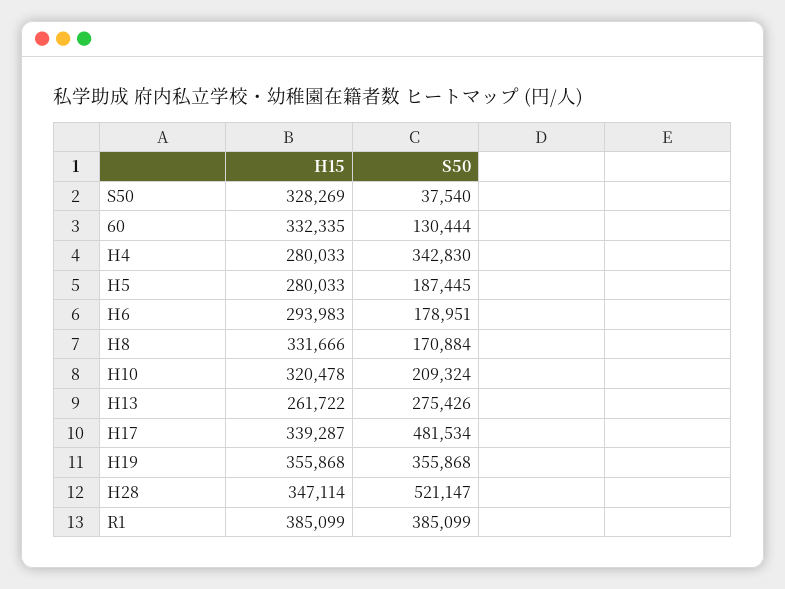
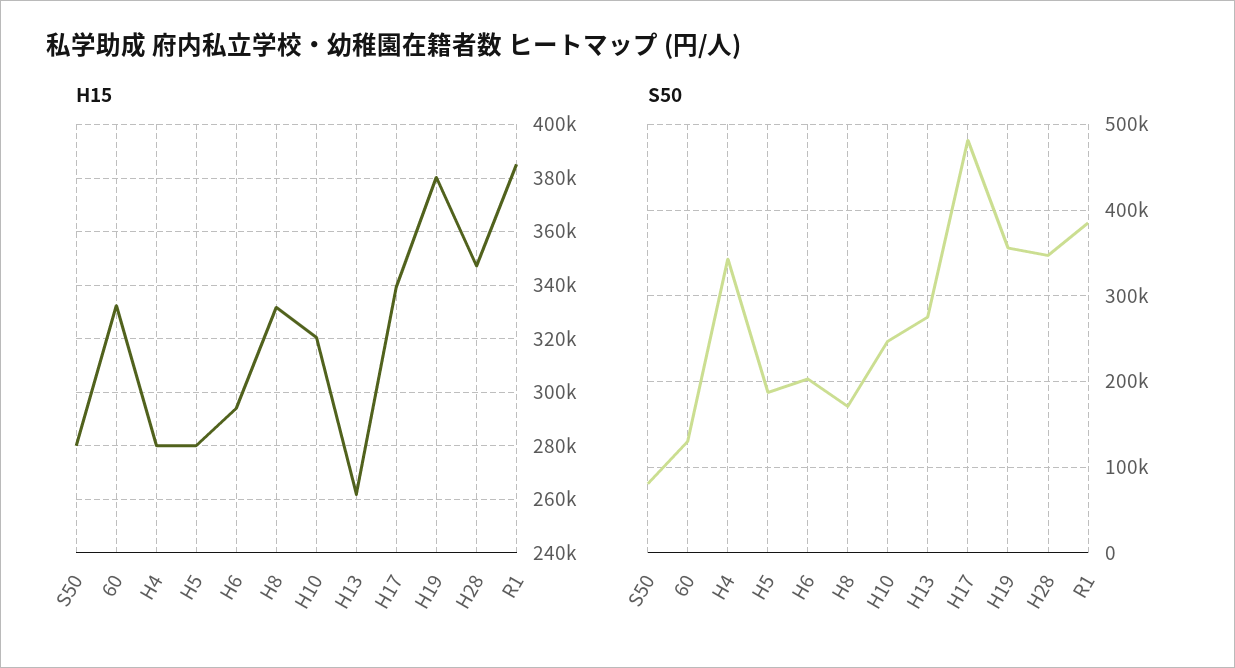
H15, S50: 328269 -> 280000
S50, S50: 37540 -> 80000
S50, H6: 178951 -> 200000
S50, H10: 209324 -> 250000
H15, H19: 355868 -> 380000
S50, H28: 521147 -> 350000

